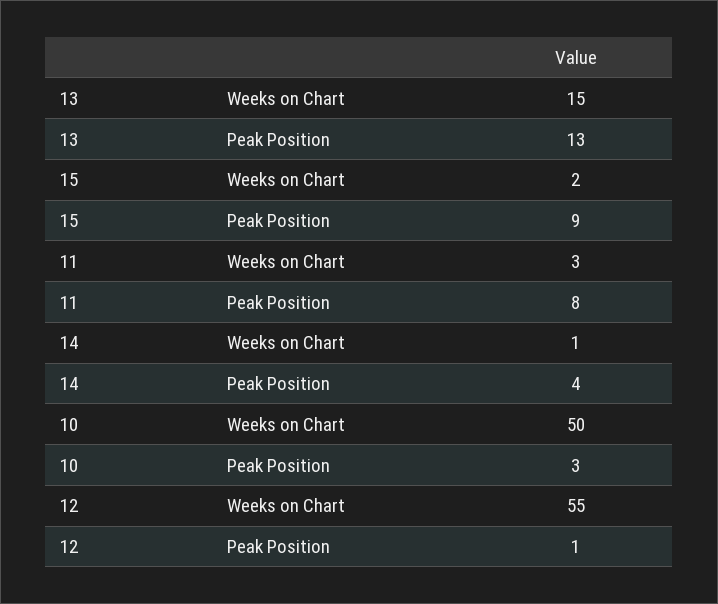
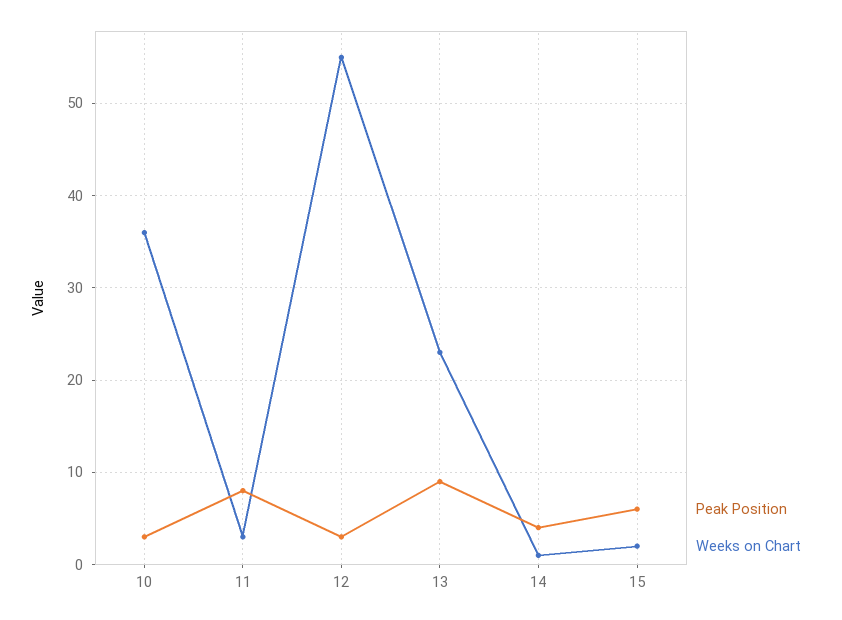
Weeks on Chart, 13: 15 -> 23
Peak Position, 13: 13 -> 9
Peak Position, 15: 9 -> 6
Weeks on Chart, 10: 50 -> 36
Peak Position, 12: 1 -> 3

